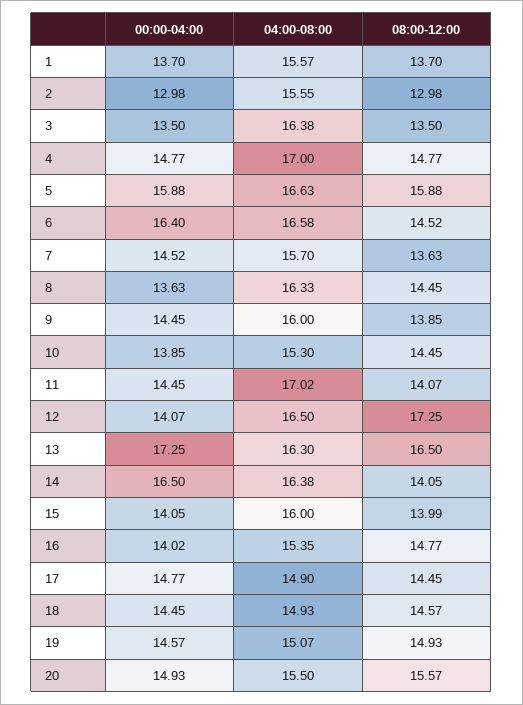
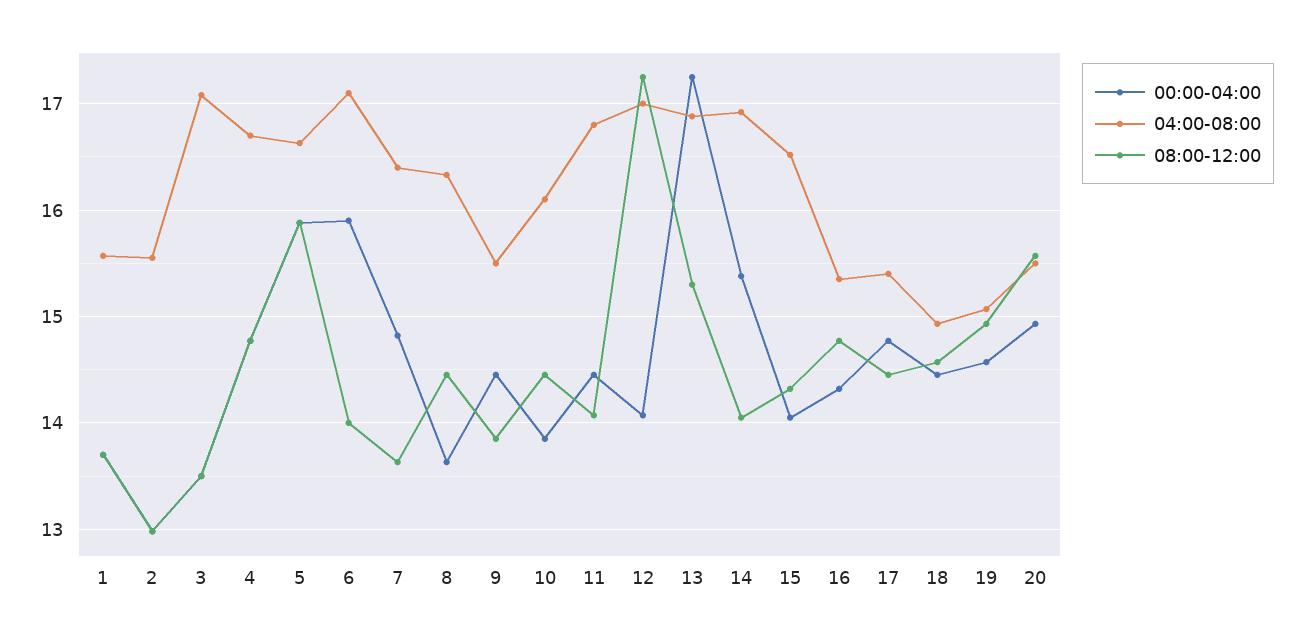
04:00-08:00, 3: 16.38 -> 17.1
04:00-08:00, 4: 17 -> 16.7
00:00-04:00, 6: 16.4 -> 15.9
04:00-08:00, 6: 16.58 -> 17.1
08:00-12:00, 6: 14.52 -> 14
00:00-04:00, 7: 14.52 -> 14.8
04:00-08:00, 7: 15.7 -> 16.4
04:00-08:00, 9: 16 -> 15.5
04:00-08:00, 10: 15.3 -> 16.1
04:00-08:00, 11: 17.02 -> 16.8
04:00-08:00, 12: 16.5 -> 17
04:00-08:00, 13: 16.3 -> 16.9
08:00-12:00, 13: 16.5 -> 15.3
00:00-04:00, 14: 16.5 -> 15.4
04:00-08:00, 14: 16.38 -> 16.9
04:00-08:00, 15: 16 -> 16.5
08:00-12:00, 15: 13.99 -> 14.3
00:00-04:00, 16: 14.02 -> 14.3
04:00-08:00, 17: 14.9 -> 15.4

